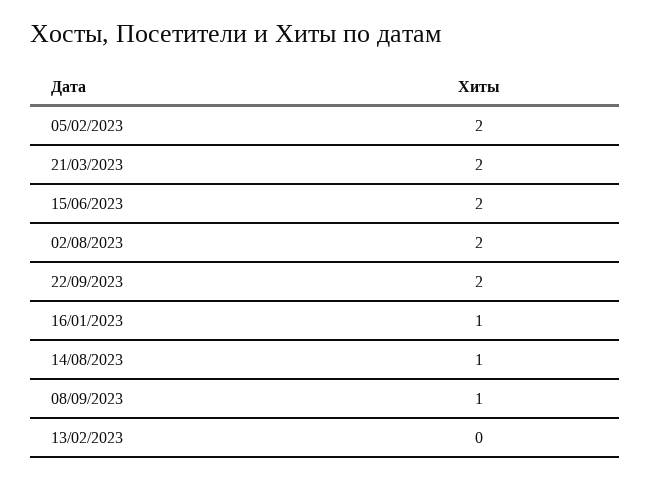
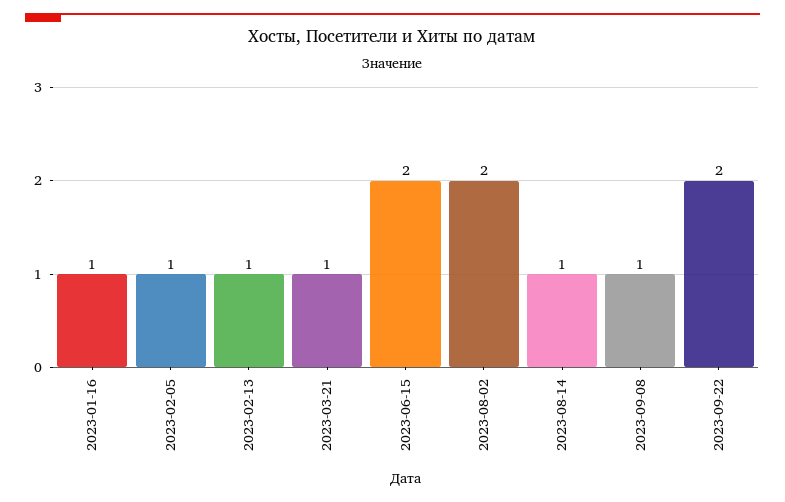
05/02/2023: 2 -> 1
21/03/2023: 2 -> 1
13/02/2023: 0 -> 1

